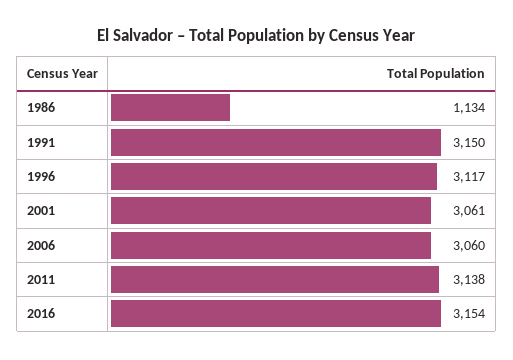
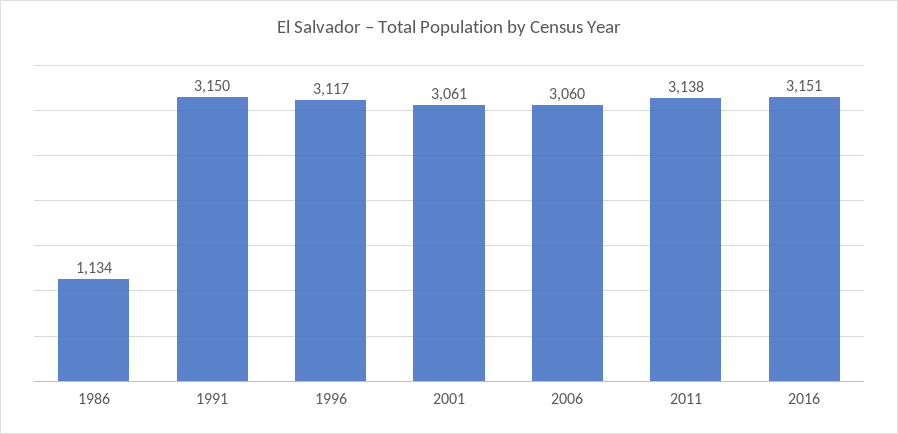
2016: 3154 -> 3151

